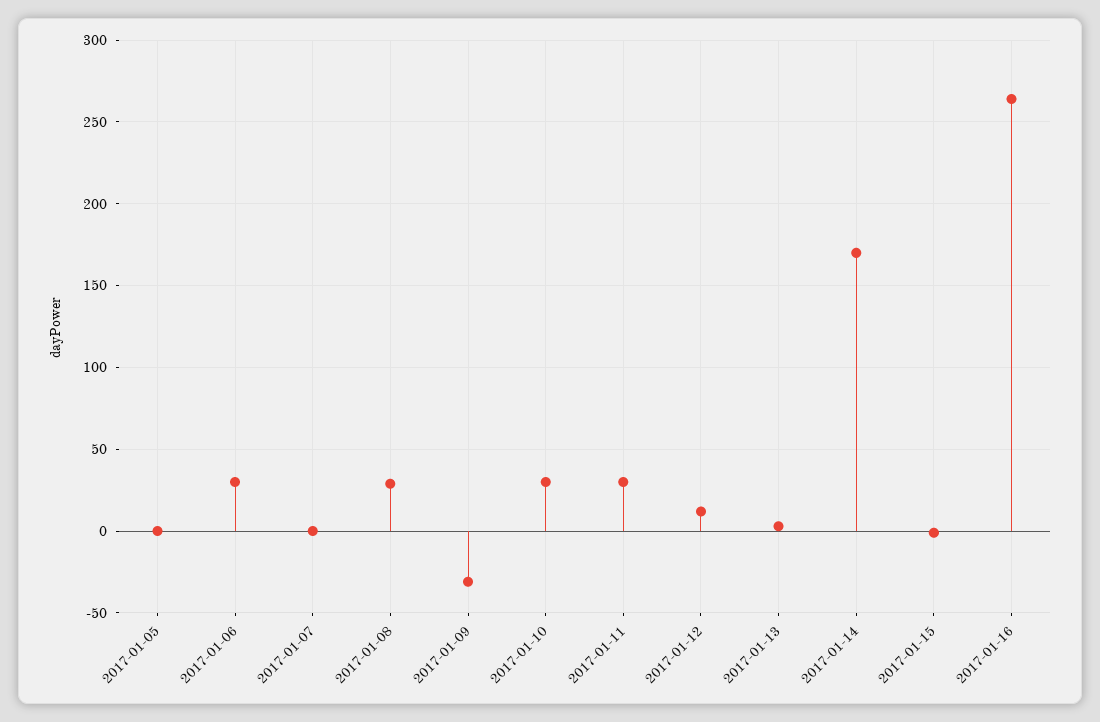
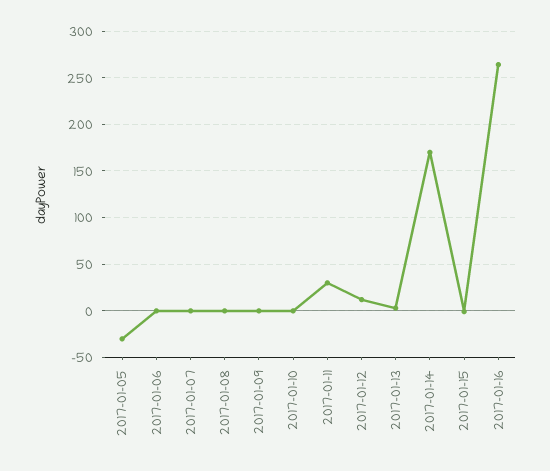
2017-01-05: 0 -> -30
2017-01-06: 30 -> 0
2017-01-08: 30 -> 0
2017-01-09: -30 -> 0
2017-01-10: 30 -> 0

